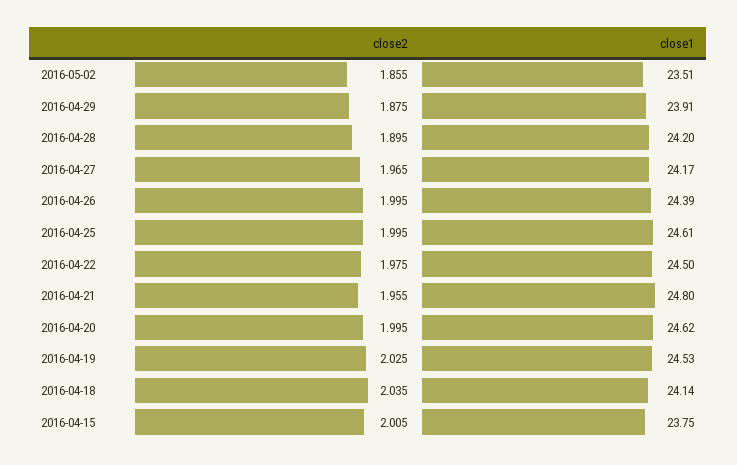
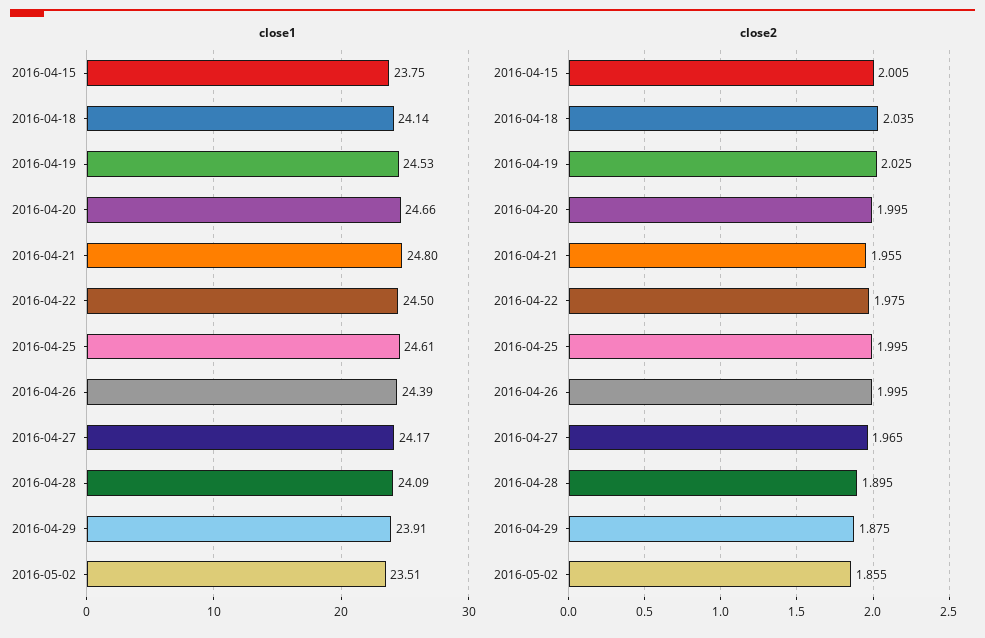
close1, 2016-04-28: 24.2 -> 24.09
close1, 2016-04-20: 24.62 -> 24.66

